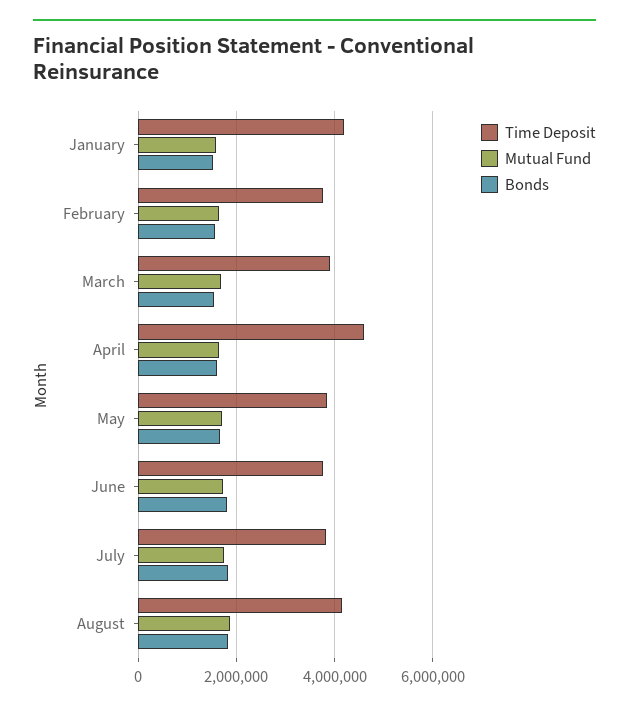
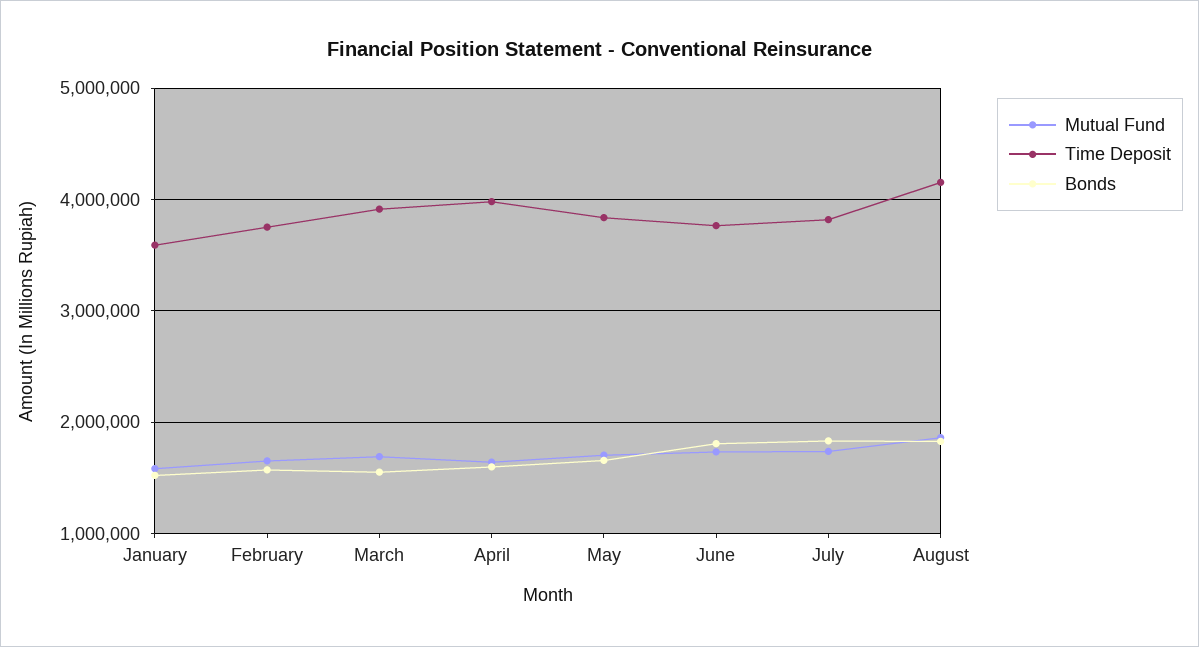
Time Deposit, January: 4200000 -> 3600000
Time Deposit, April: 4600000 -> 4000000

